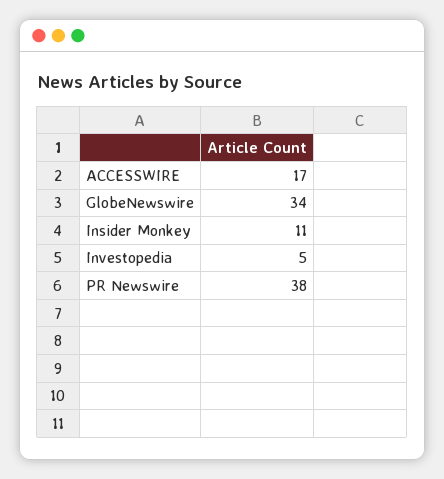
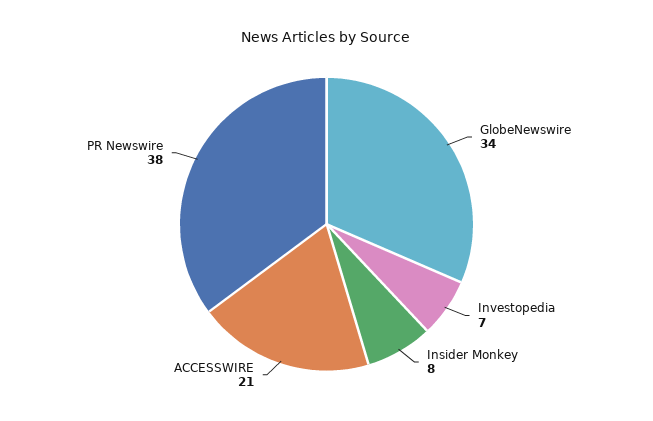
ACCESSWIRE: 17 -> 21
Insider Monkey: 11 -> 8
Investopedia: 5 -> 7

